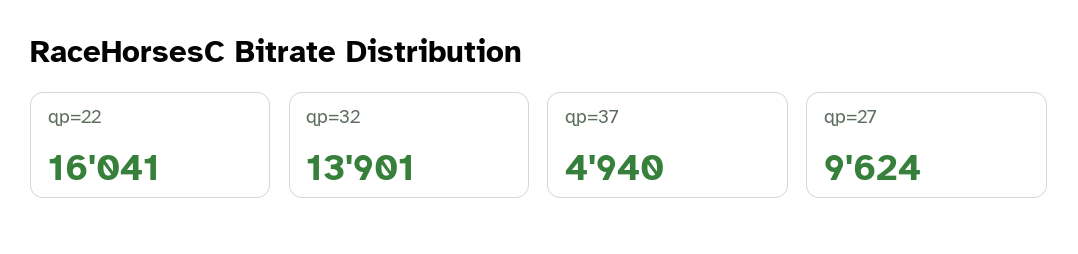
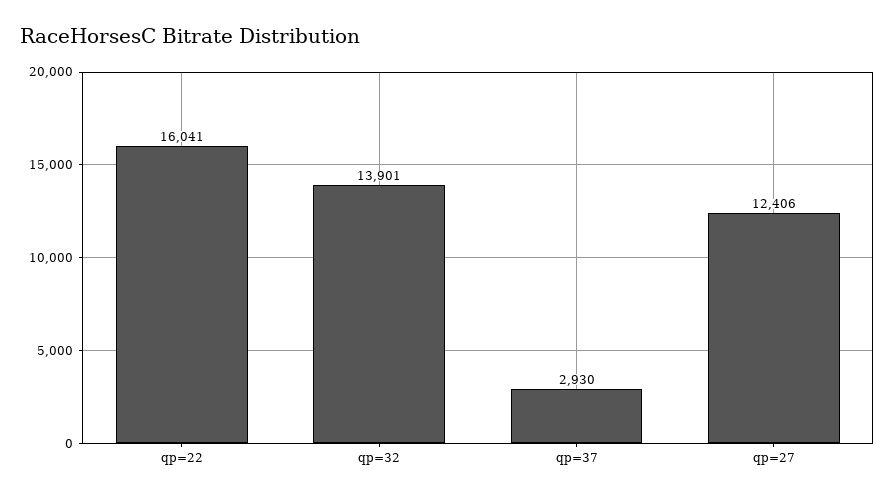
qp=37: 4940 -> 2930
qp=27: 9624 -> 12406

